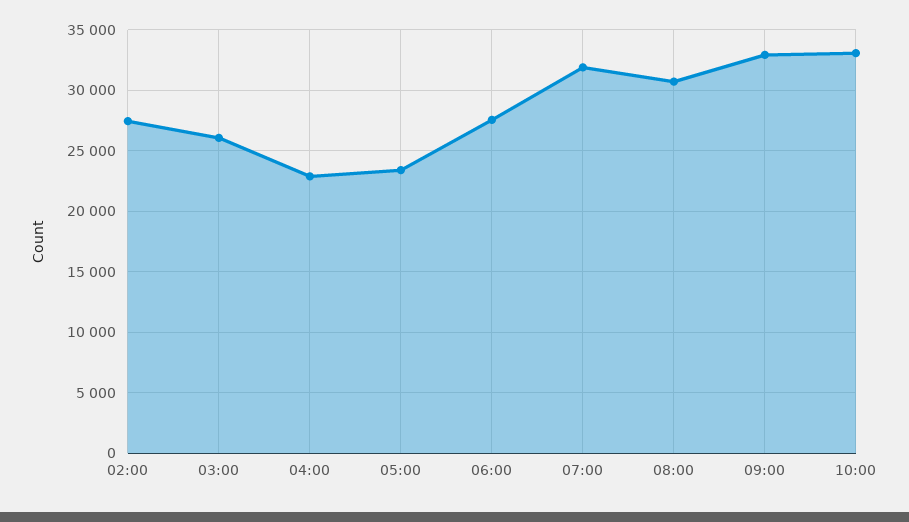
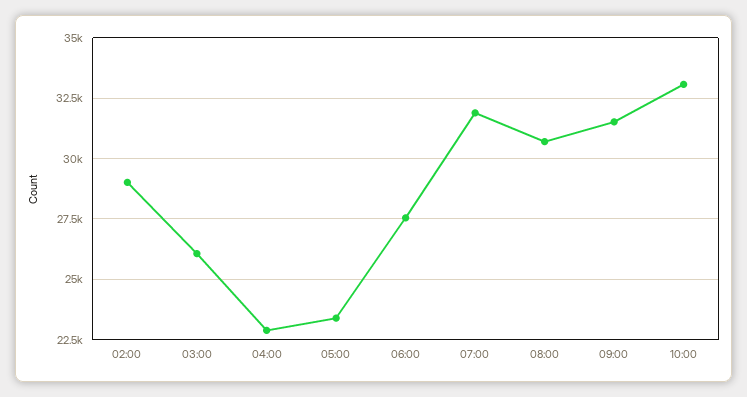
02:00: 27500 -> 29000
09:00: 33000 -> 31500

